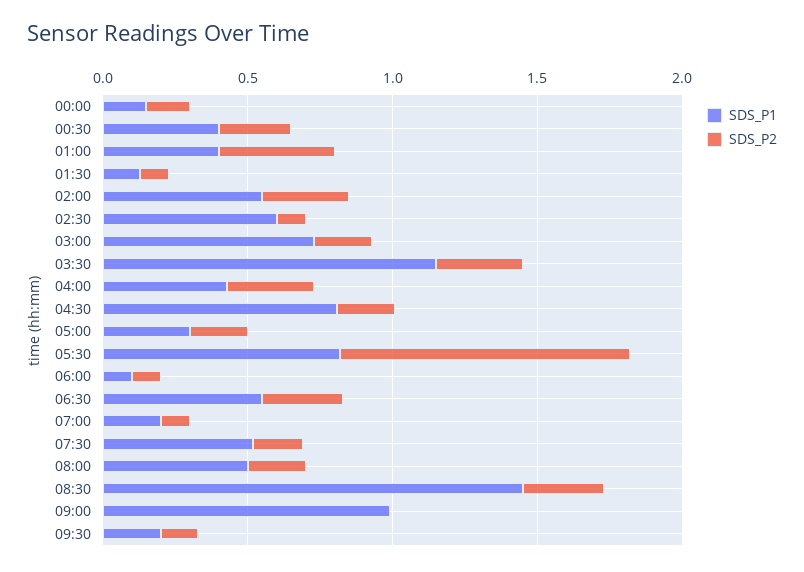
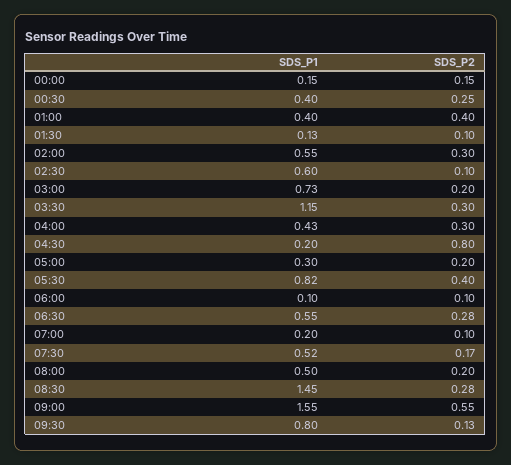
SDS_P1, 04:30: 0.8 -> 0.2
SDS_P2, 04:30: 0.2 -> 0.8
SDS_P2, 05:30: 1 -> 0.4
SDS_P1, 09:00: 1 -> 1.55
SDS_P2, 09:00: 0 -> 0.55
SDS_P1, 09:30: 0.2 -> 0.8

